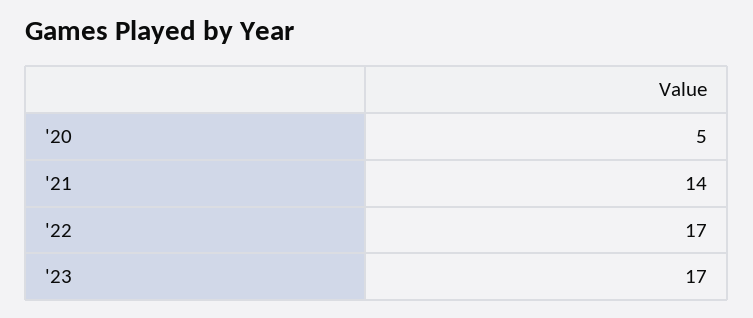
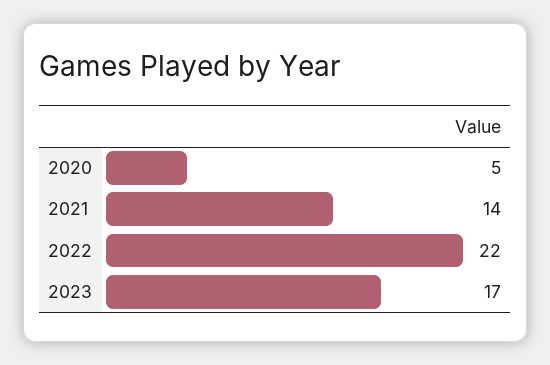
'22: 17 -> 22

